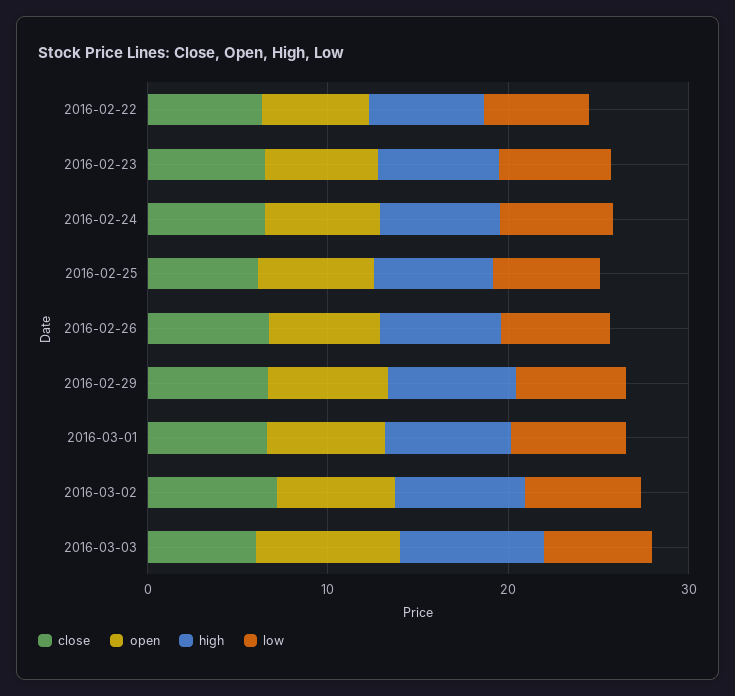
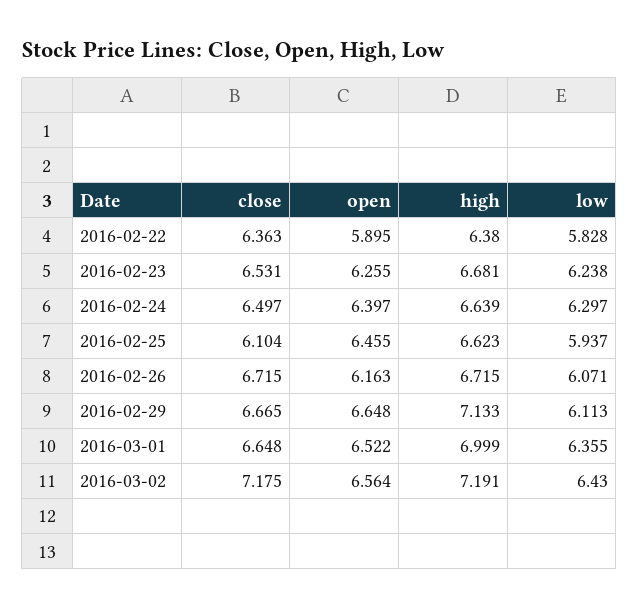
close, 2016-03-03: 6 -> none
open, 2016-03-03: 8 -> none
high, 2016-03-03: 8 -> none
low, 2016-03-03: 6 -> none

